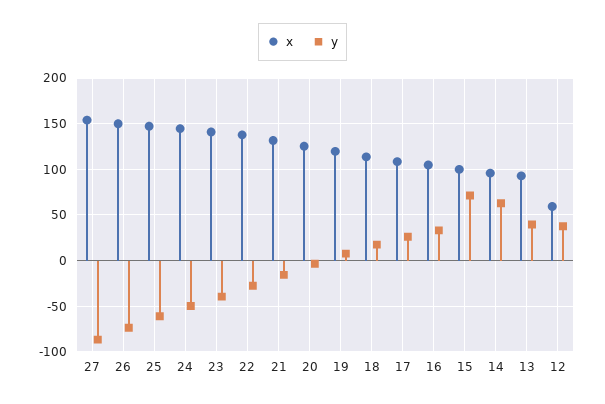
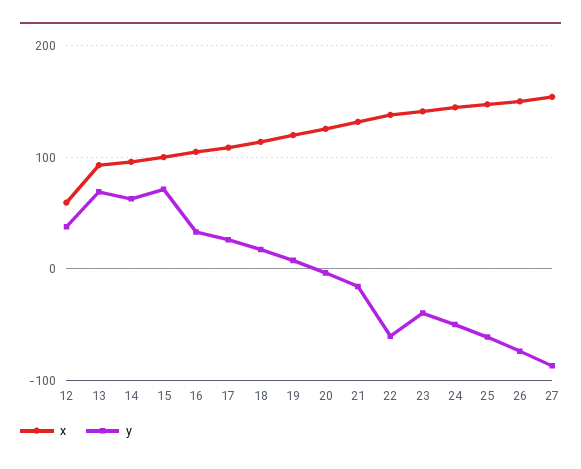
y, 22: -30 -> -60
y, 13: 40 -> 70

